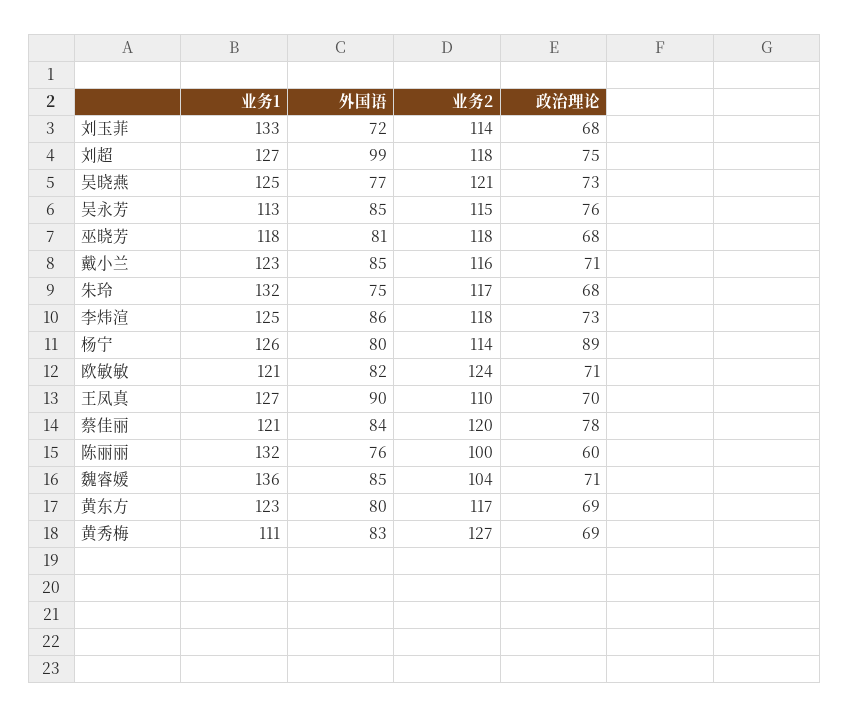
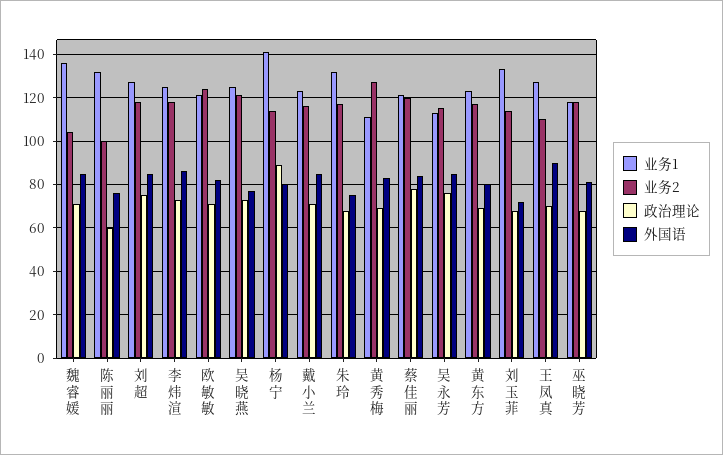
外国语, 刘超: 99 -> 85
业务1, 杨宁: 126 -> 140

